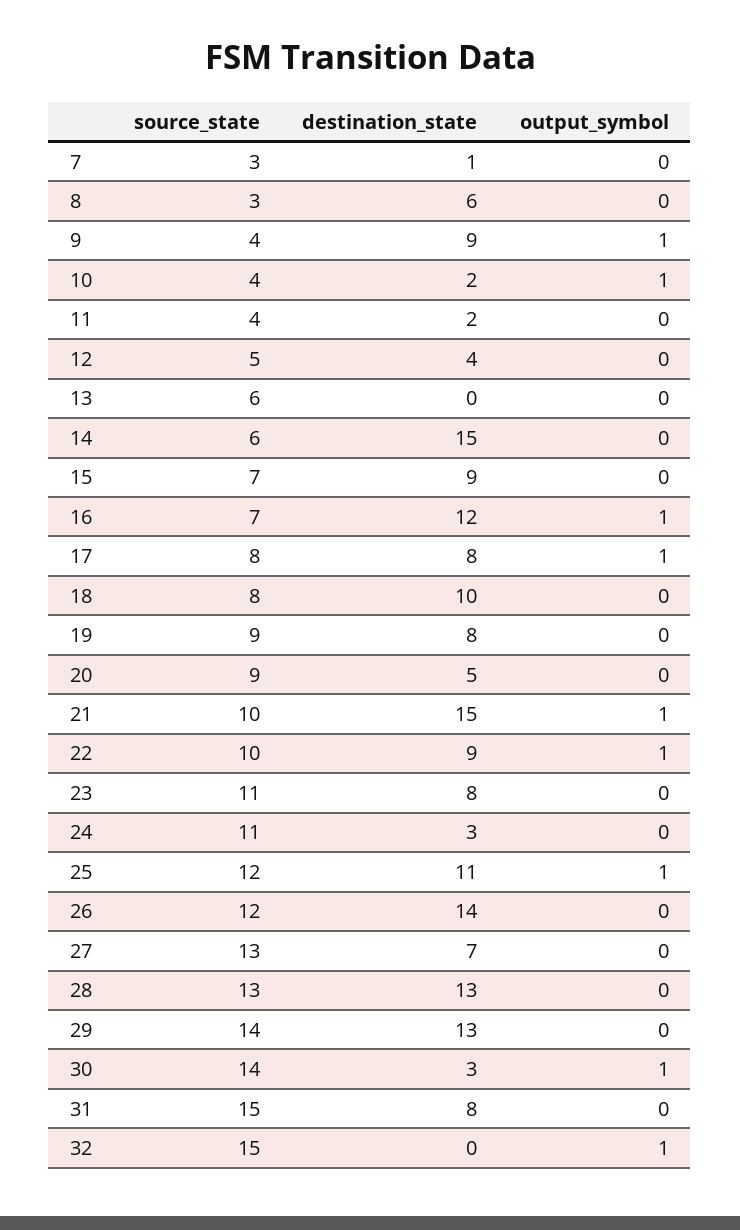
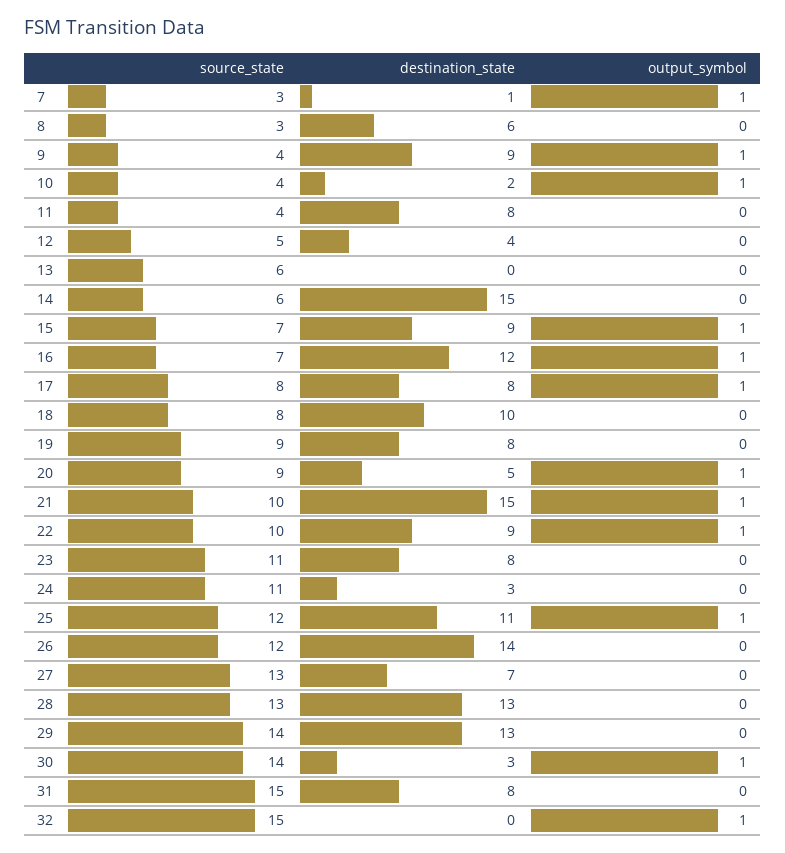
output_symbol, 7: 0 -> 1
destination_state, 11: 2 -> 8
output_symbol, 15: 0 -> 1
output_symbol, 20: 0 -> 1

